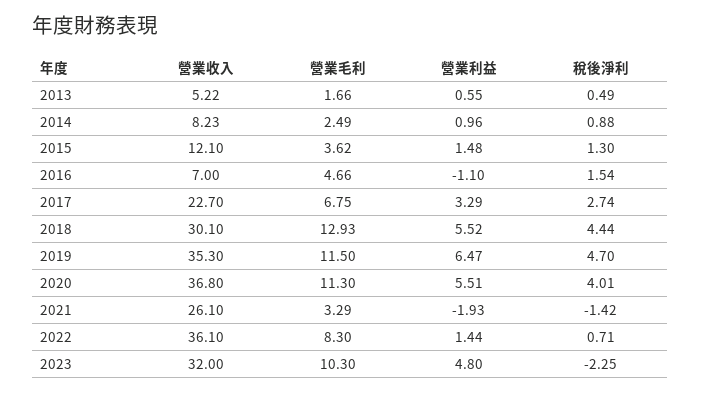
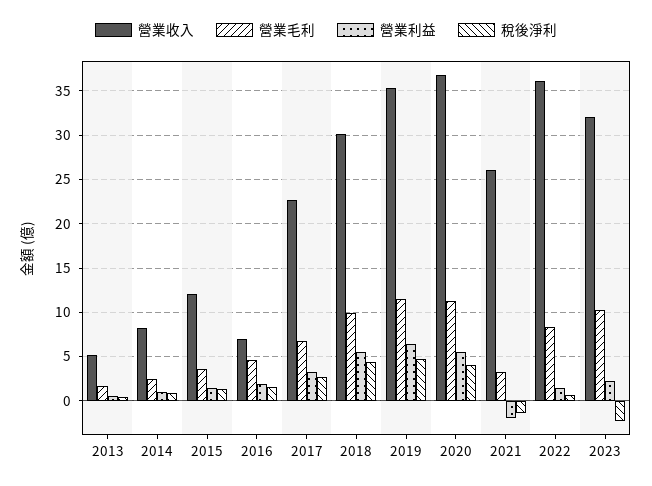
營業利益, 2016: -1.1 -> 2
營業毛利, 2018: 12.93 -> 10
營業利益, 2023: 4.8 -> 2

